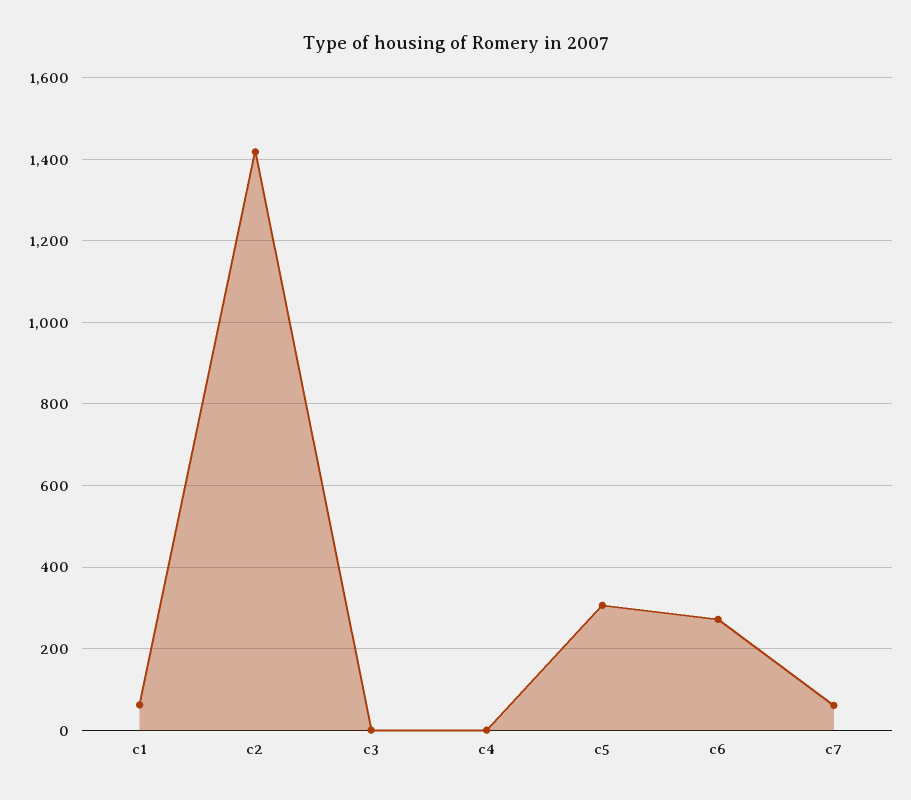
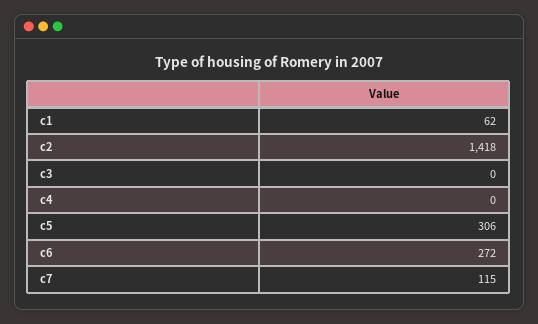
c7: 60 -> 115

